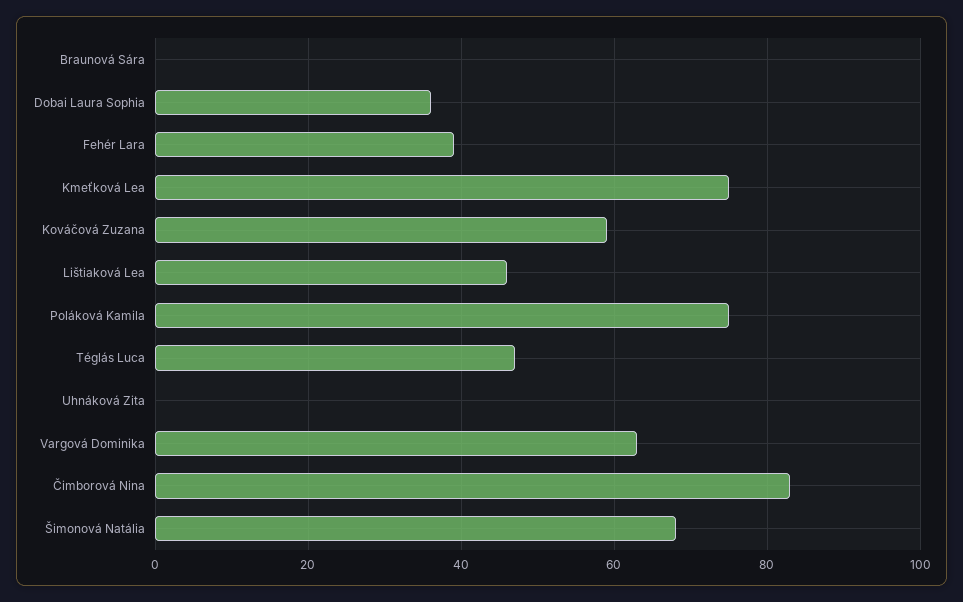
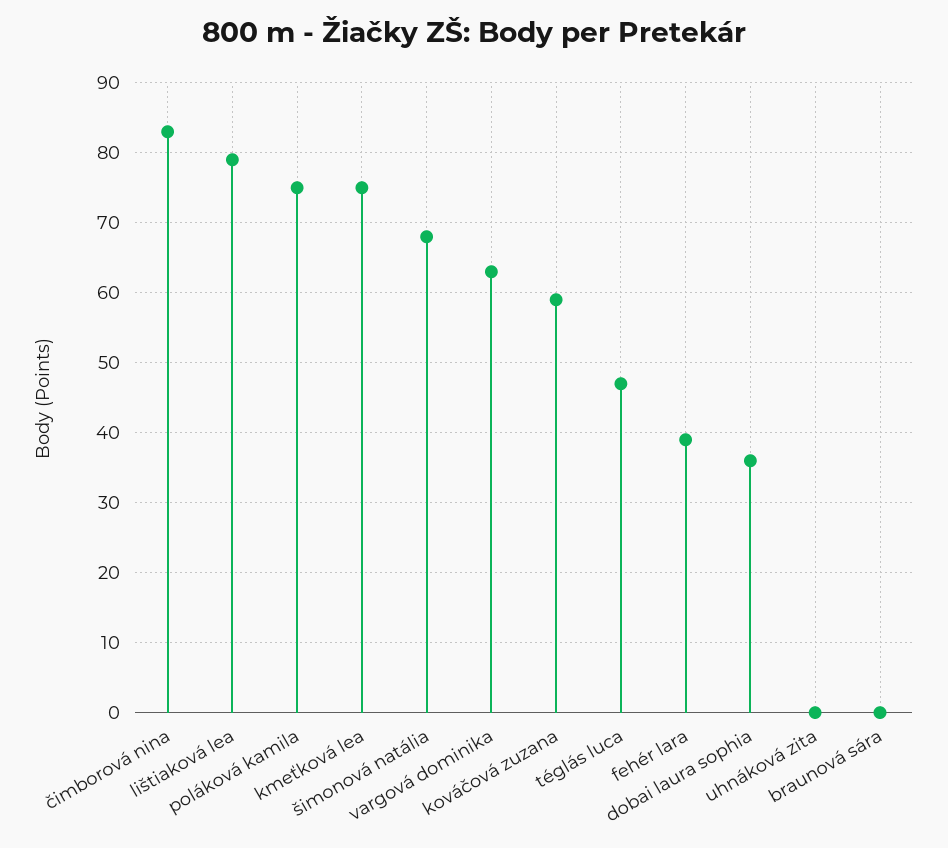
Lištiaková Lea: 45 -> 79

